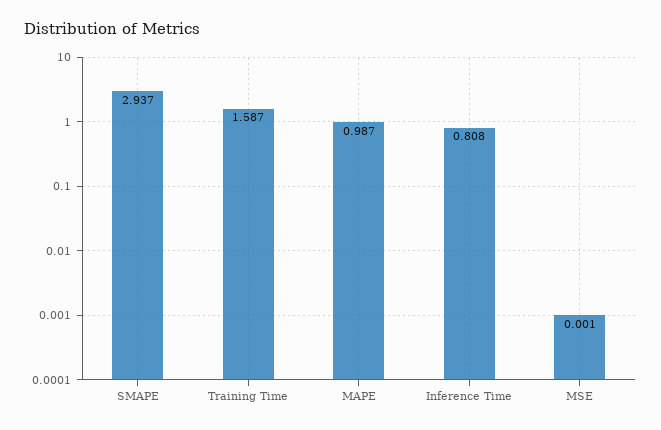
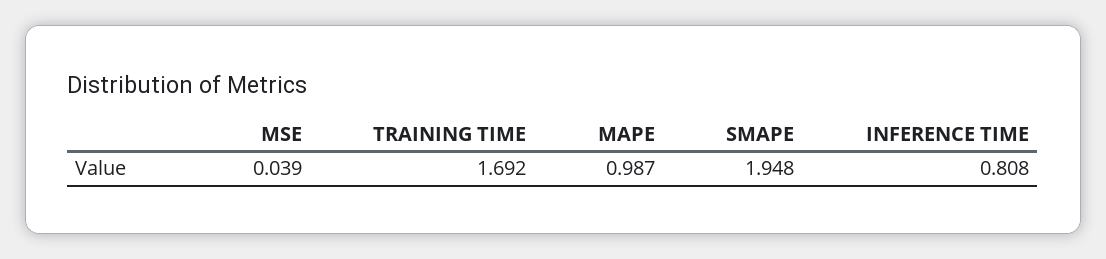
SMAPE: 2.937 -> 1.948
Training Time: 1.587 -> 1.692
MSE: 0.001 -> 0.039

